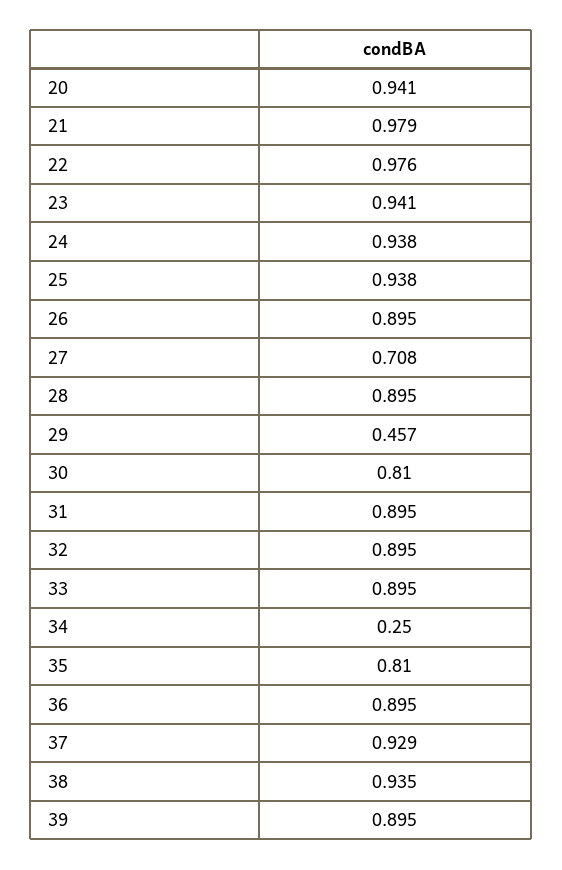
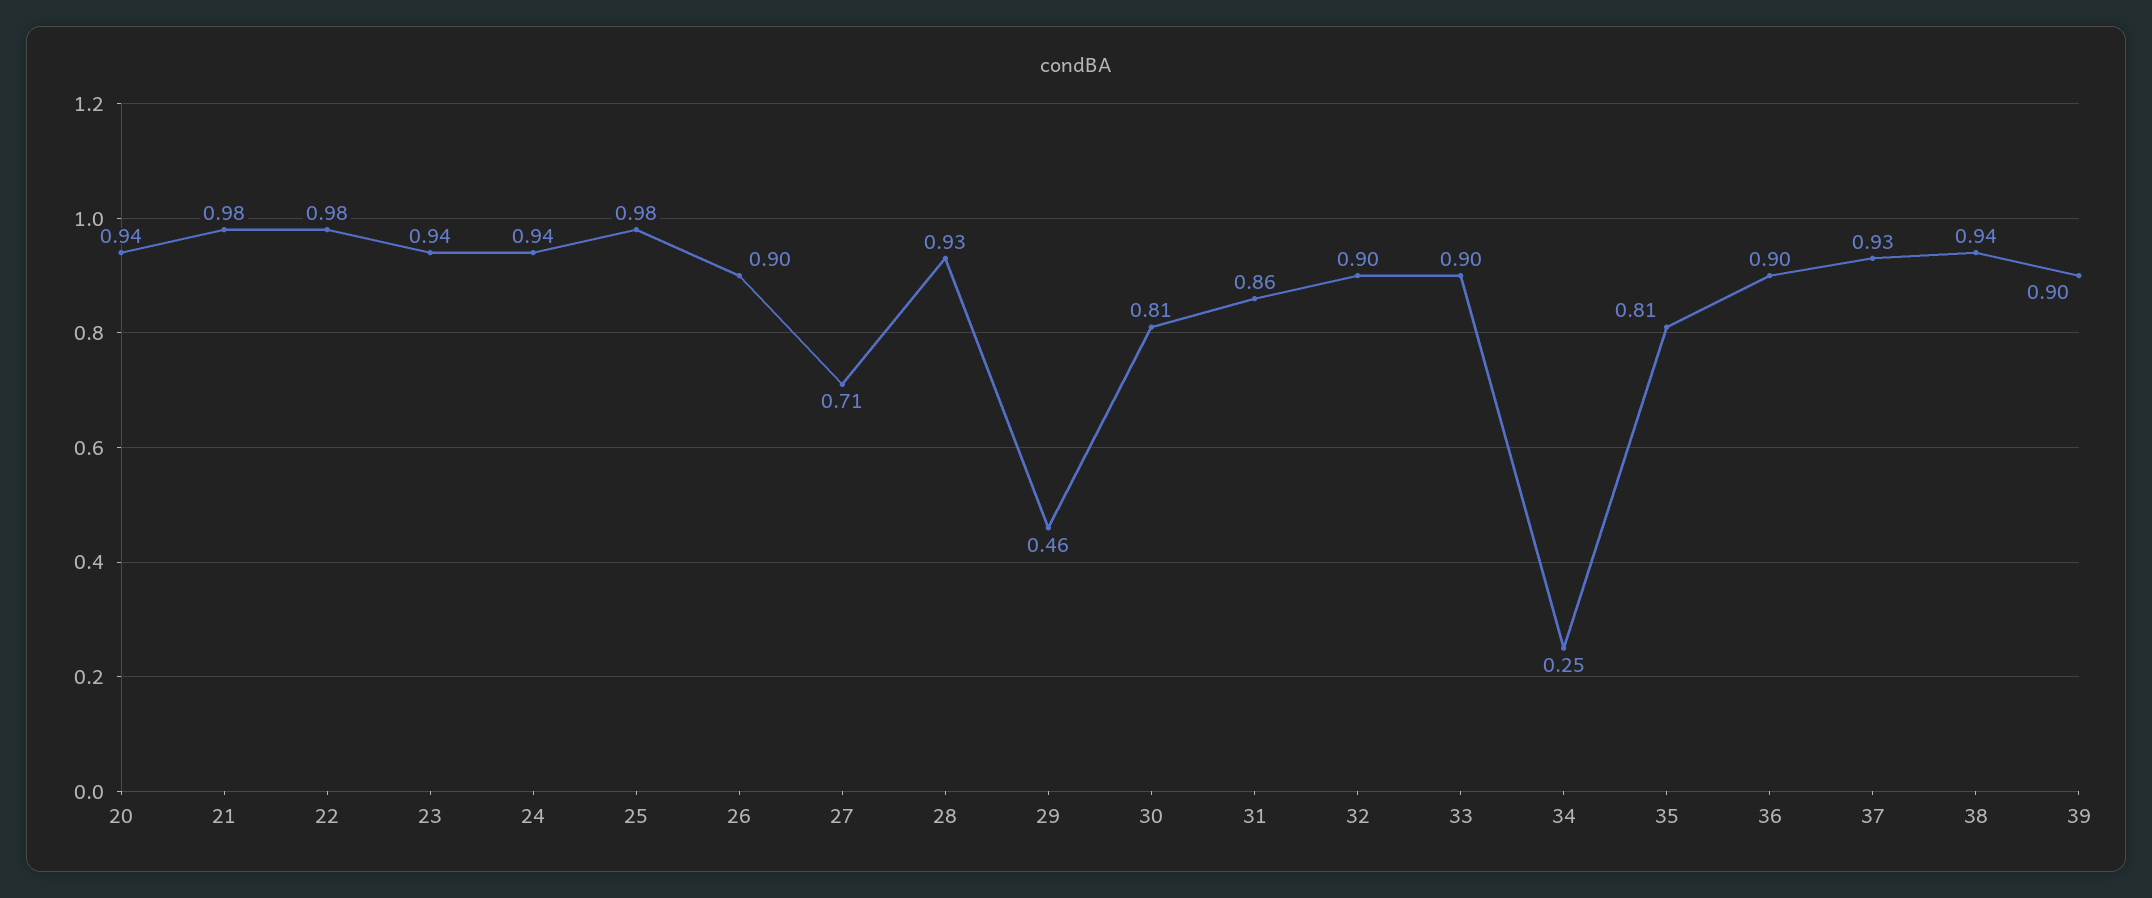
25: 0.938 -> 0.98
28: 0.895 -> 0.93
31: 0.895 -> 0.86

